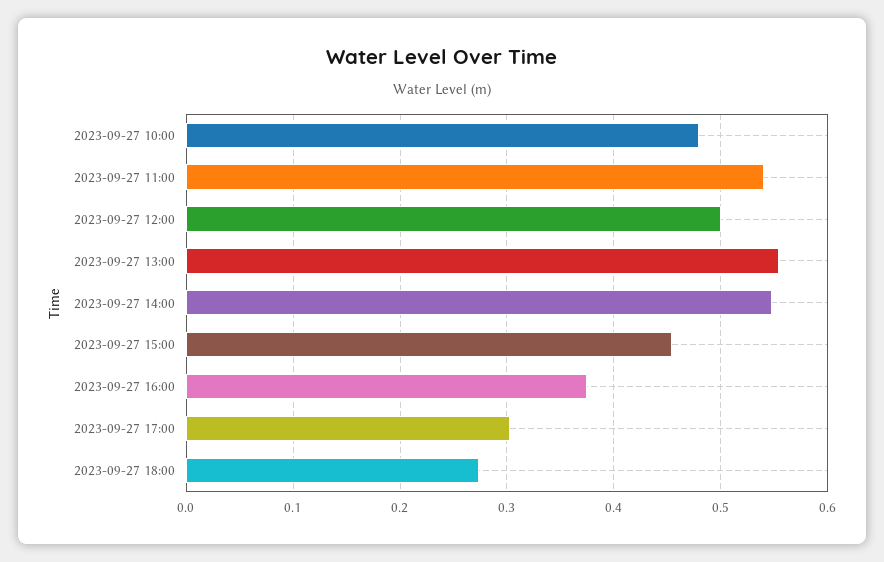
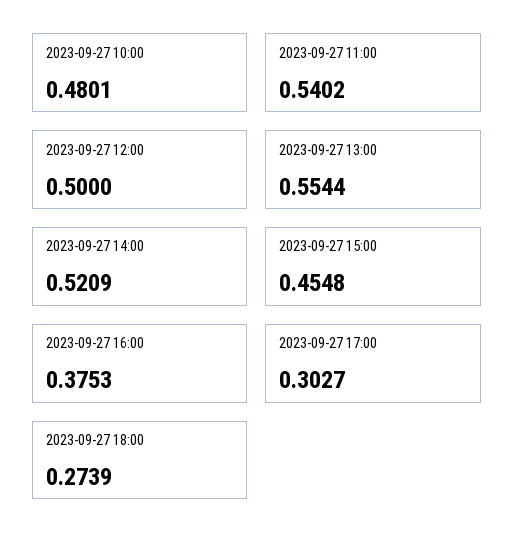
2023-09-27 14:00: 0.55 -> 0.5209

